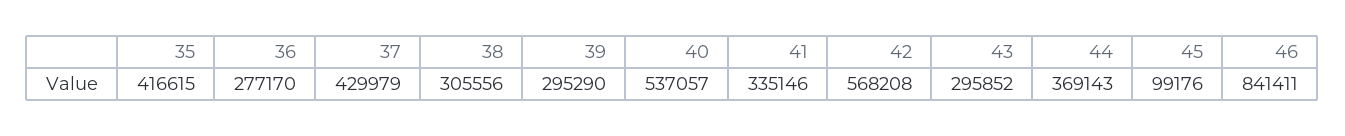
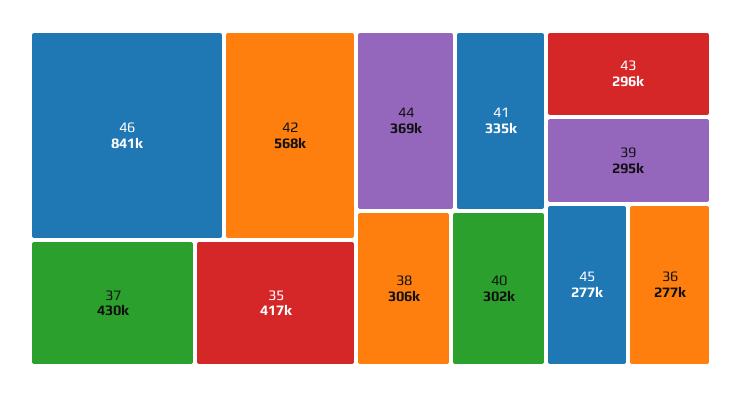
40: 537057 -> 302000
45: 99176 -> 277000

